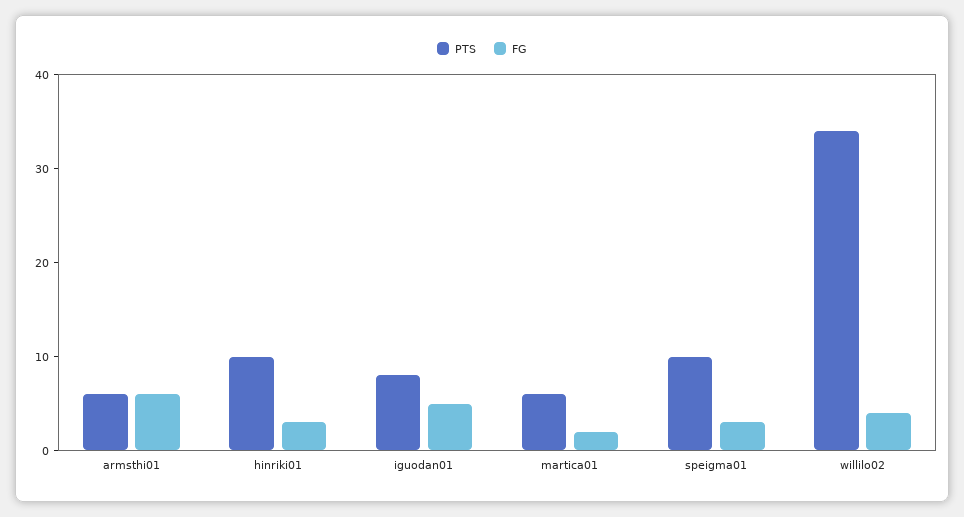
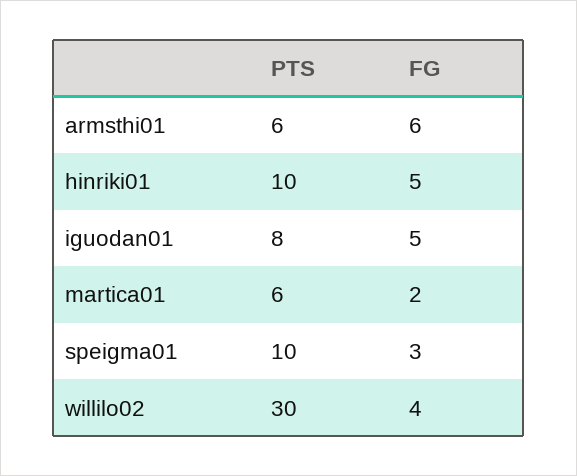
FG, hinriki01: 3 -> 5
PTS, willilo02: 34 -> 30

